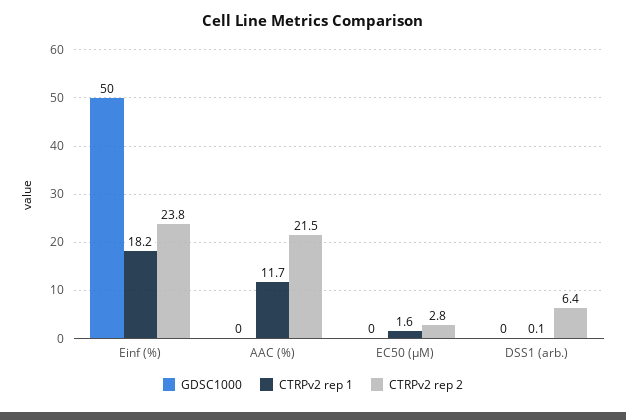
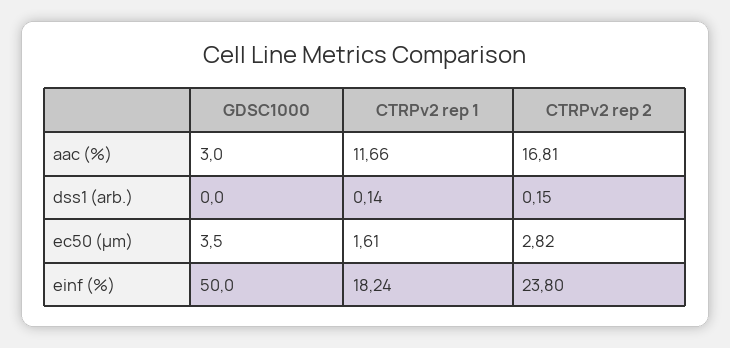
GDSC1000, AAC (%): 0 -> 3
CTRPv2 rep 2, AAC (%): 21.5 -> 16.81
GDSC1000, EC50 (µM): 0 -> 3.5
CTRPv2 rep 2, DSS1 (arb.): 6.4 -> 0.15

